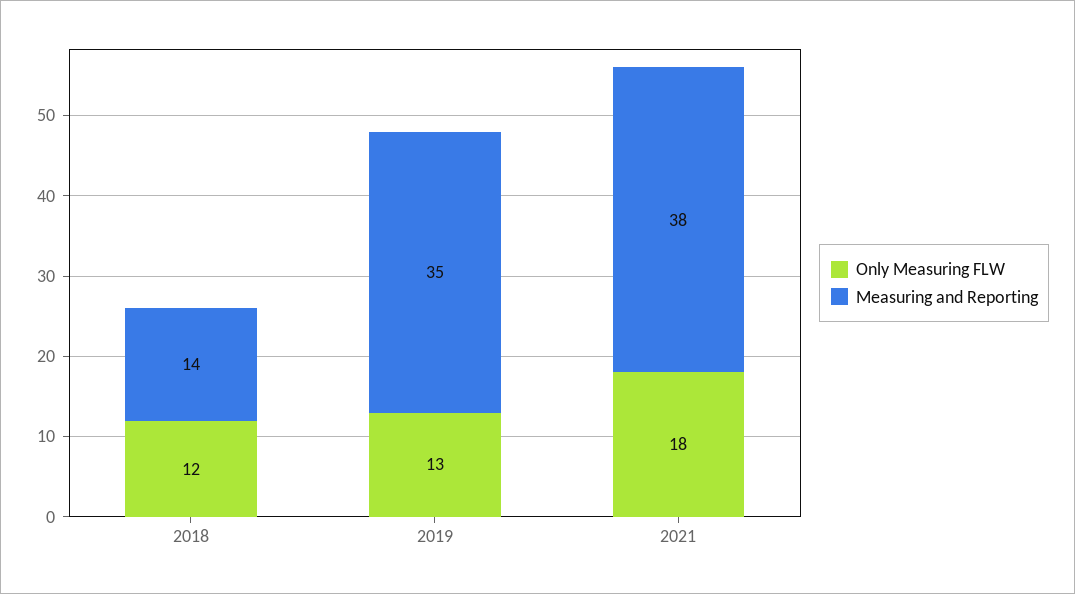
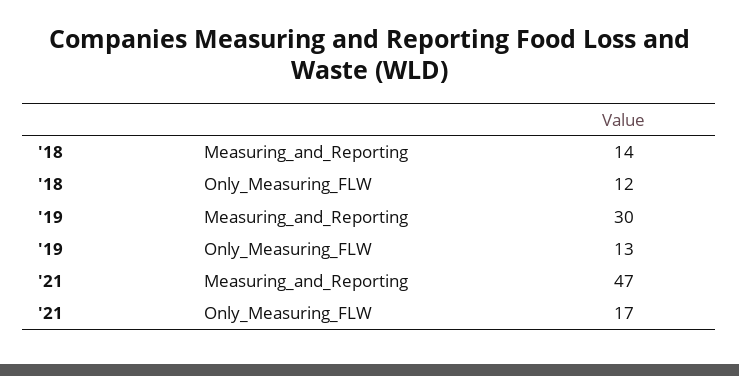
Measuring and Reporting, 2019: 35 -> 30
Only Measuring FLW, 2021: 18 -> 17
Measuring and Reporting, 2021: 38 -> 47

